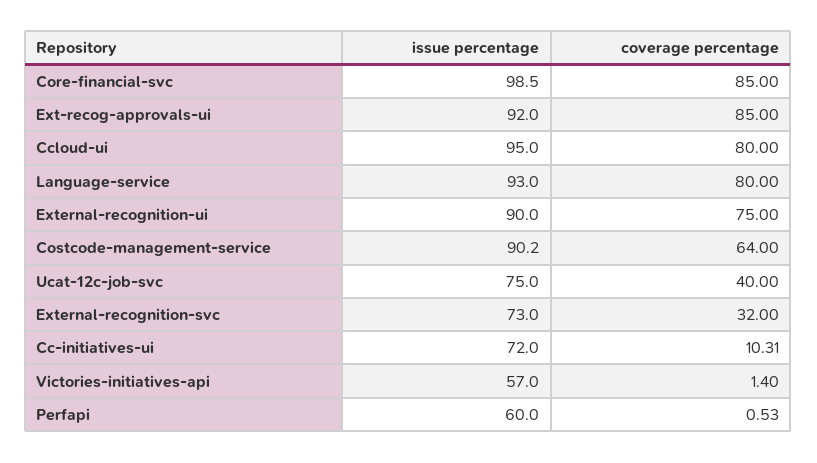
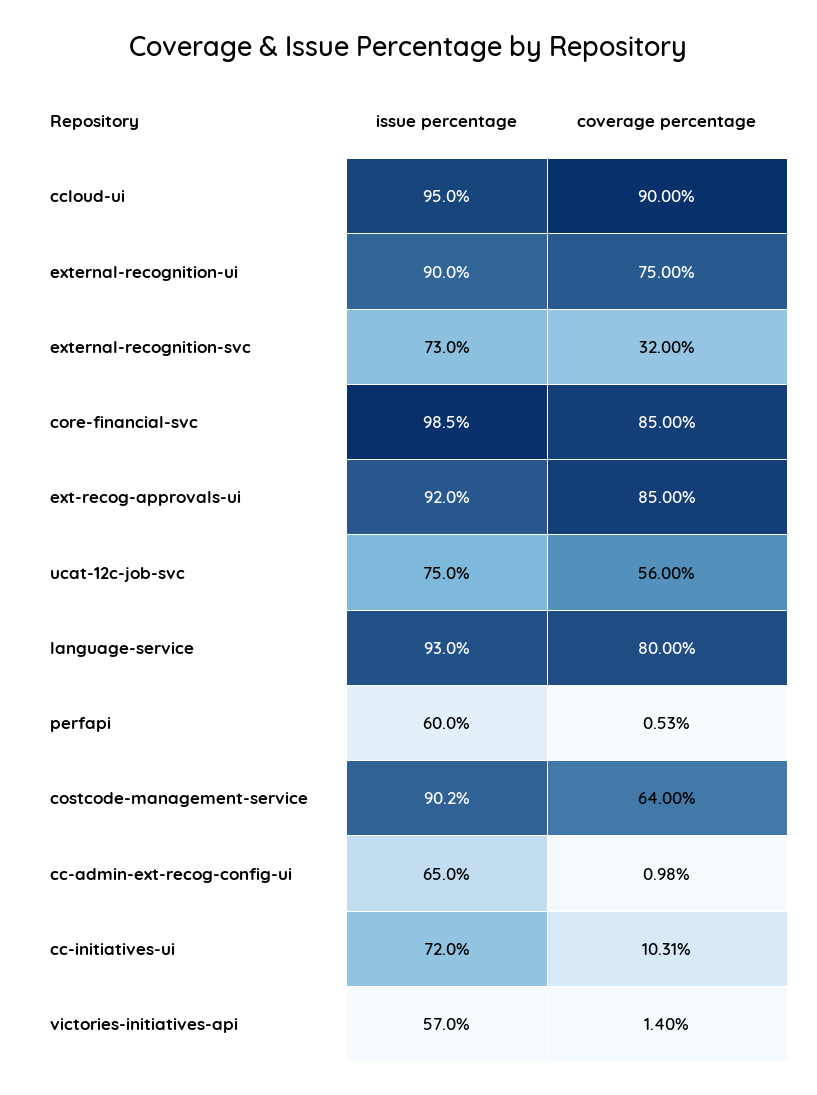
coverage percentage, Ccloud-ui: 80 -> 90
coverage percentage, Ucat-12c-job-svc: 40 -> 56
issue percentage, cc-admin-ext-recog-config-ui: none -> 65
coverage percentage, cc-admin-ext-recog-config-ui: none -> 0.98

